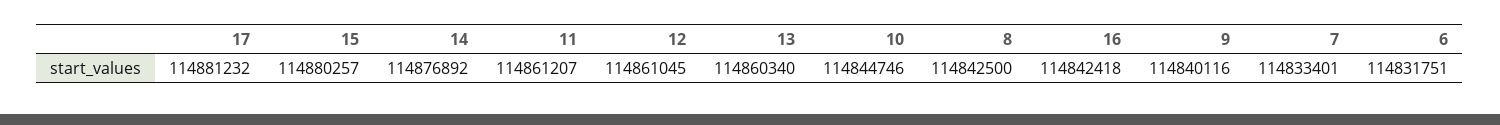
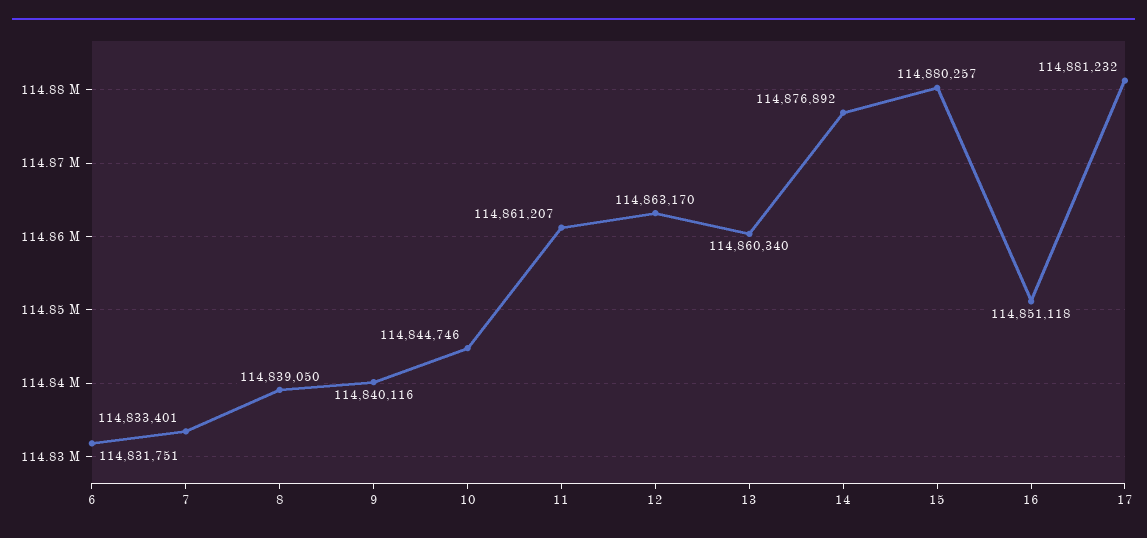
12: 114861045 -> 114863170
8: 114842500 -> 114839050
16: 114842418 -> 114851118

